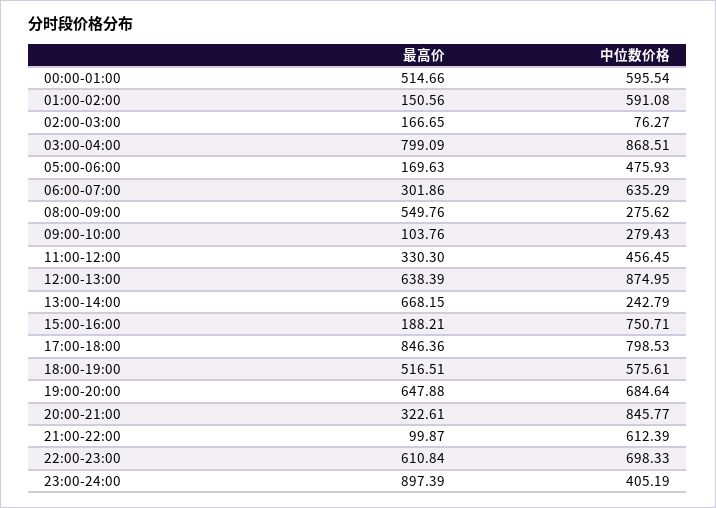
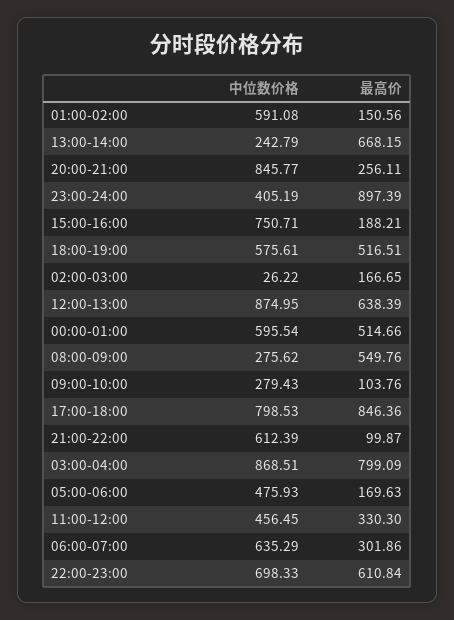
中位数价格, 02:00-03:00: 76.27 -> 26.22
最高价, 19:00-20:00: 647.88 -> none
中位数价格, 19:00-20:00: 684.64 -> none
最高价, 20:00-21:00: 322.61 -> 256.11

